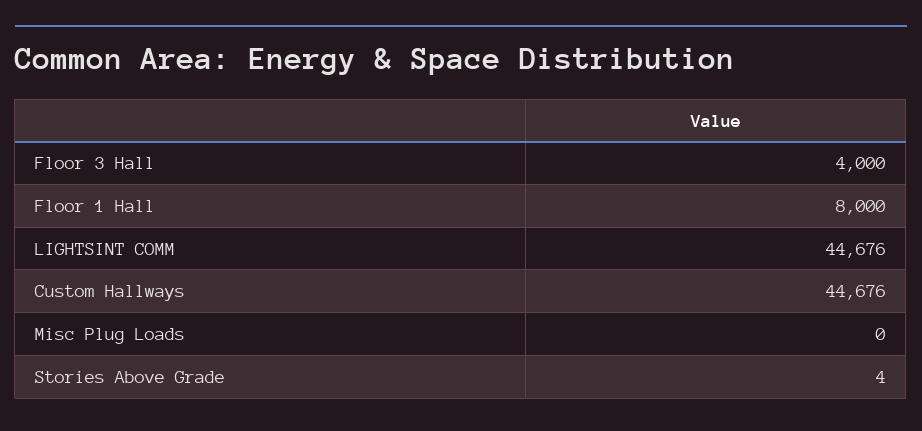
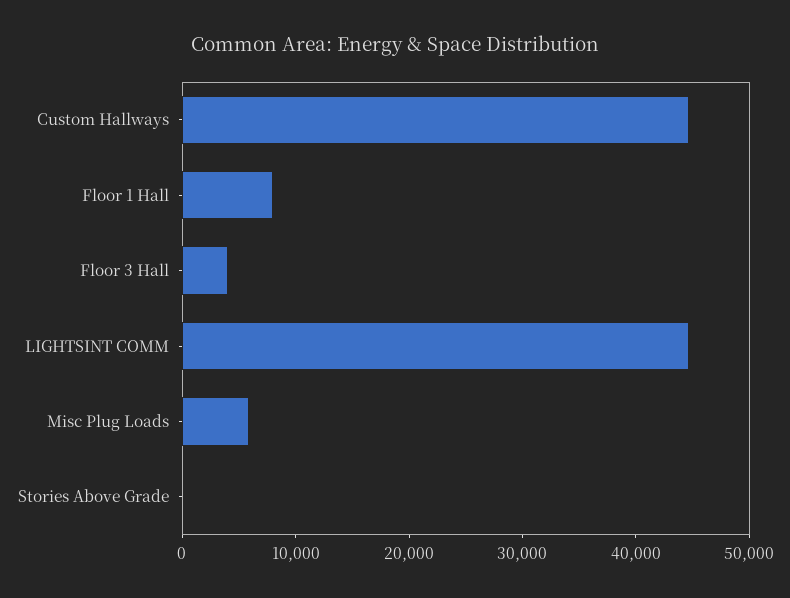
Misc Plug Loads: 0 -> 6000

